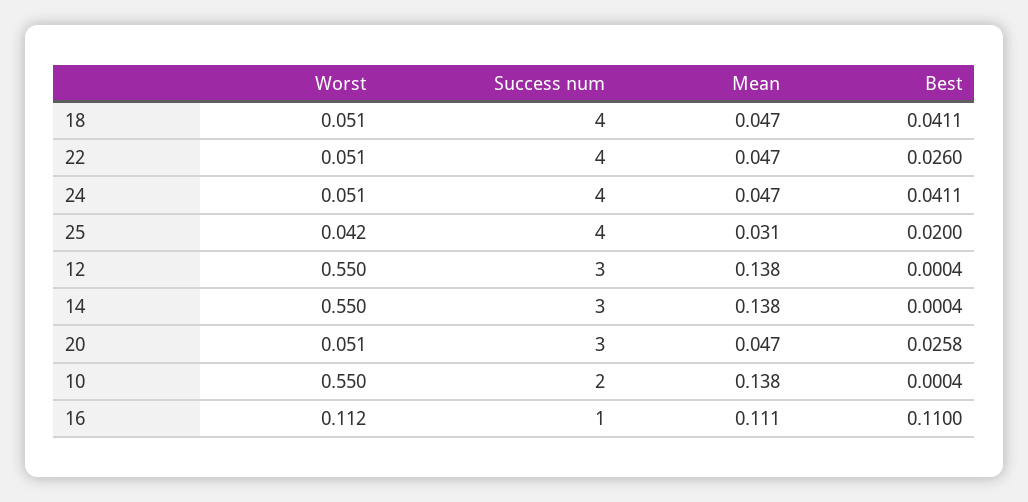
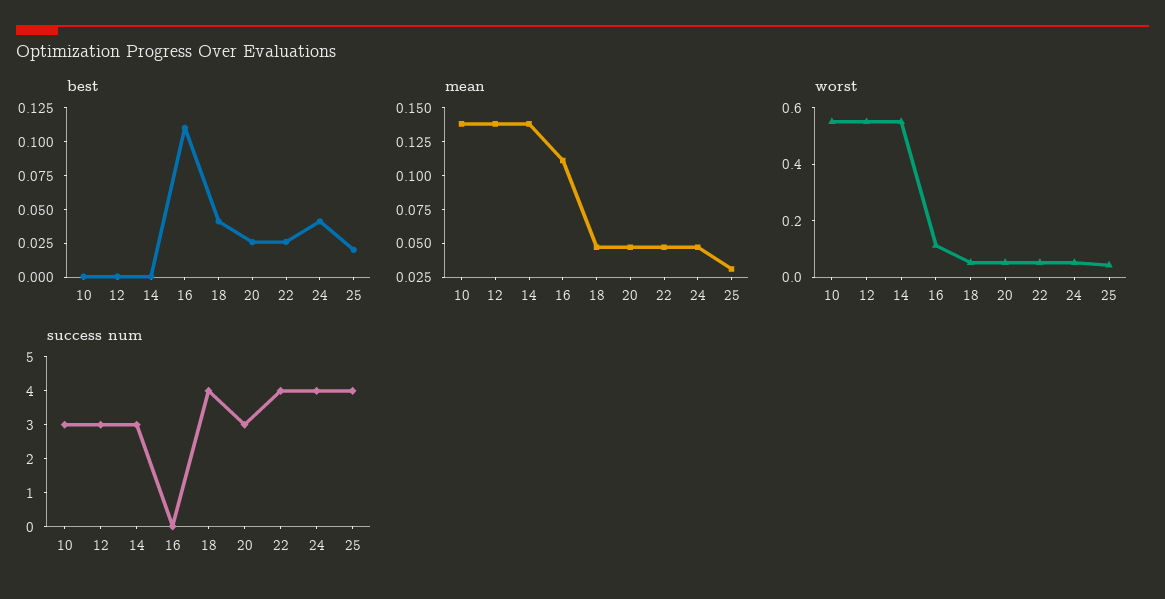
Success num, 10: 2 -> 3
Success num, 16: 1 -> 0

